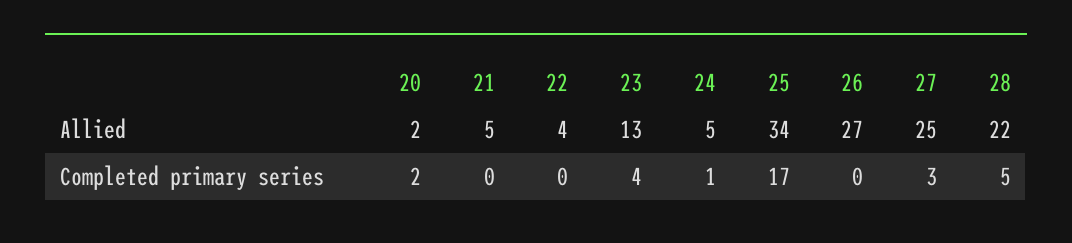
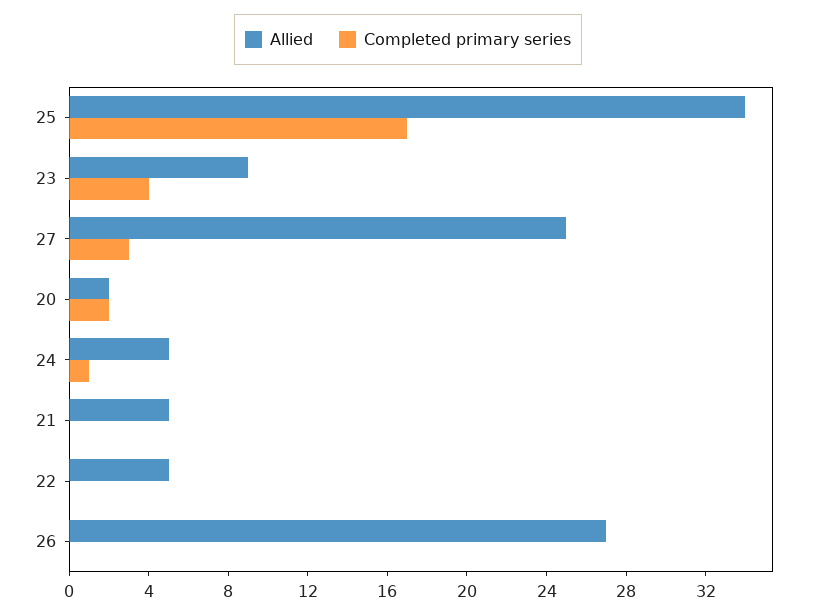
Allied, 22: 4 -> 5
Allied, 23: 13 -> 9
Allied, 28: 22 -> none
Completed primary series, 28: 5 -> none

